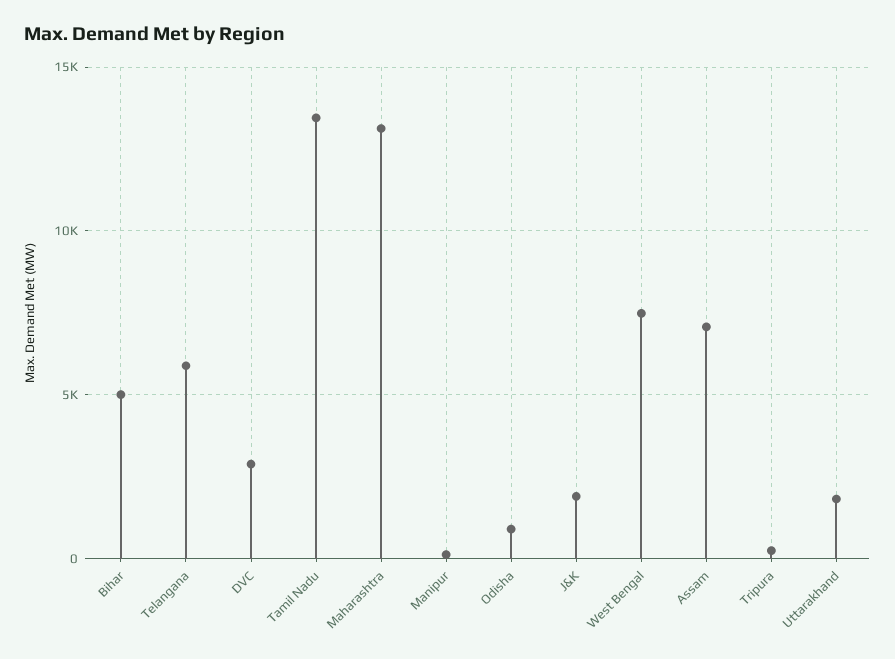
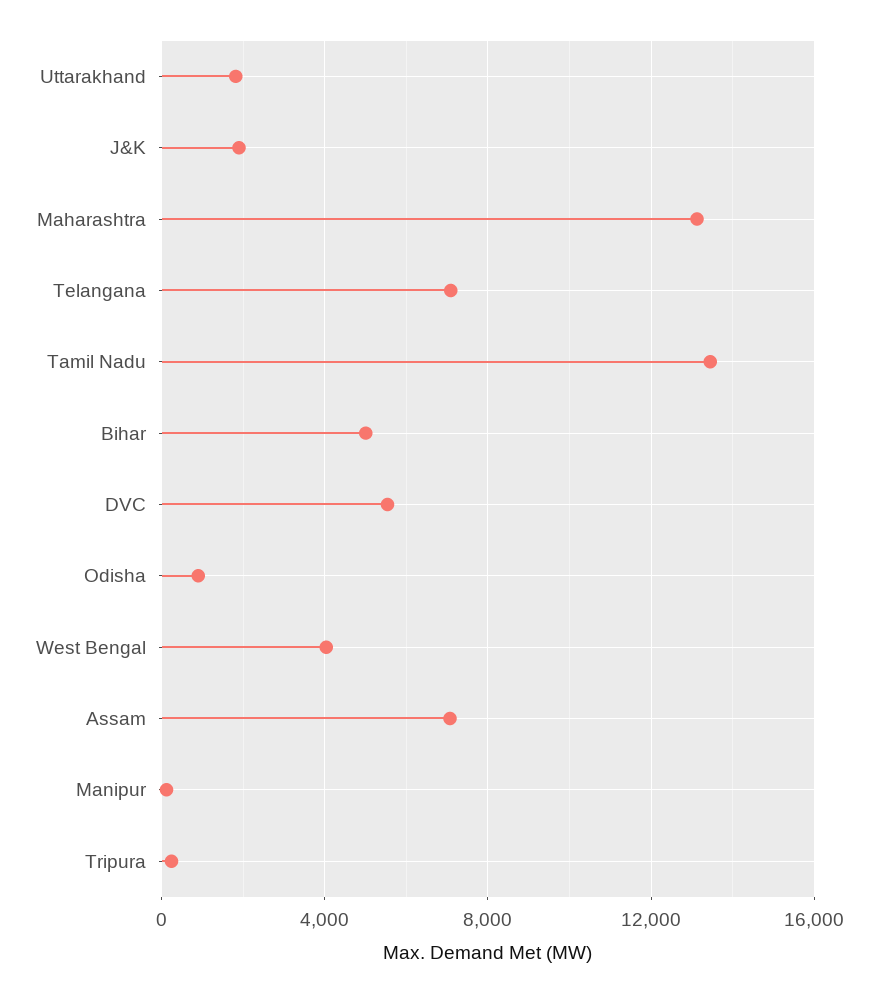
Telangana: 6000 -> 7000
DVC: 3000 -> 5500
West Bengal: 7500 -> 4000

